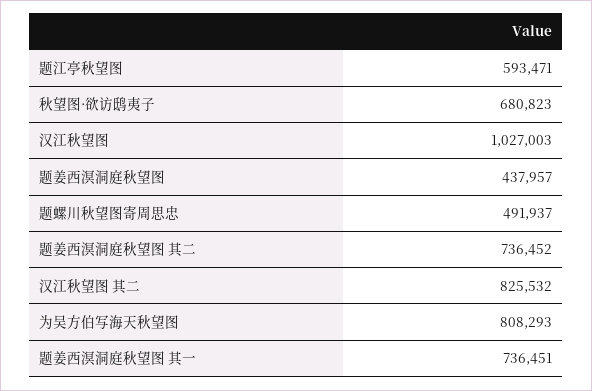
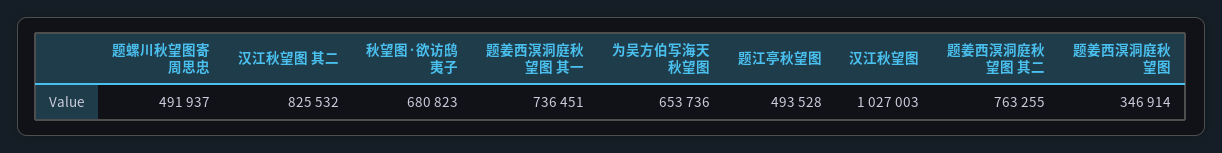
题江亭秋望图: 593471 -> 493528
题姜西溟洞庭秋望图: 437957 -> 346914
题姜西溟洞庭秋望图 其二: 736452 -> 763255
为吴方伯写海天秋望图: 808293 -> 653736

